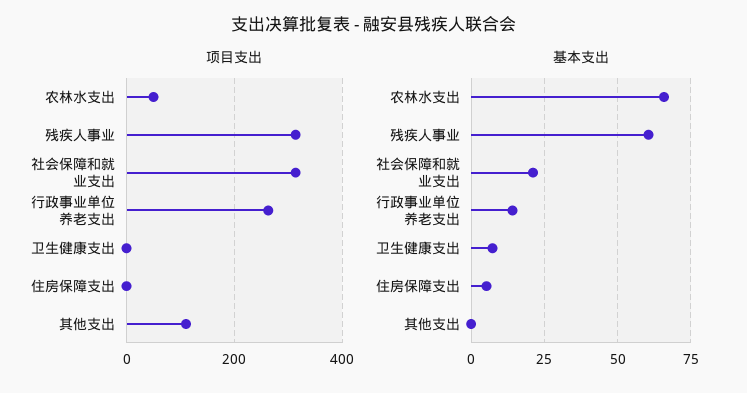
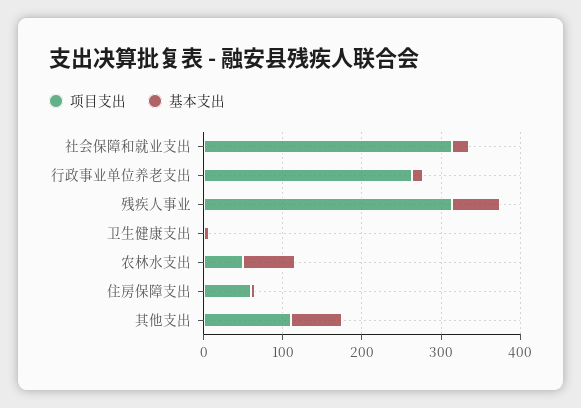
项目支出, 住房保障支出: 0 -> 60
基本支出, 其他支出: 0 -> 60

